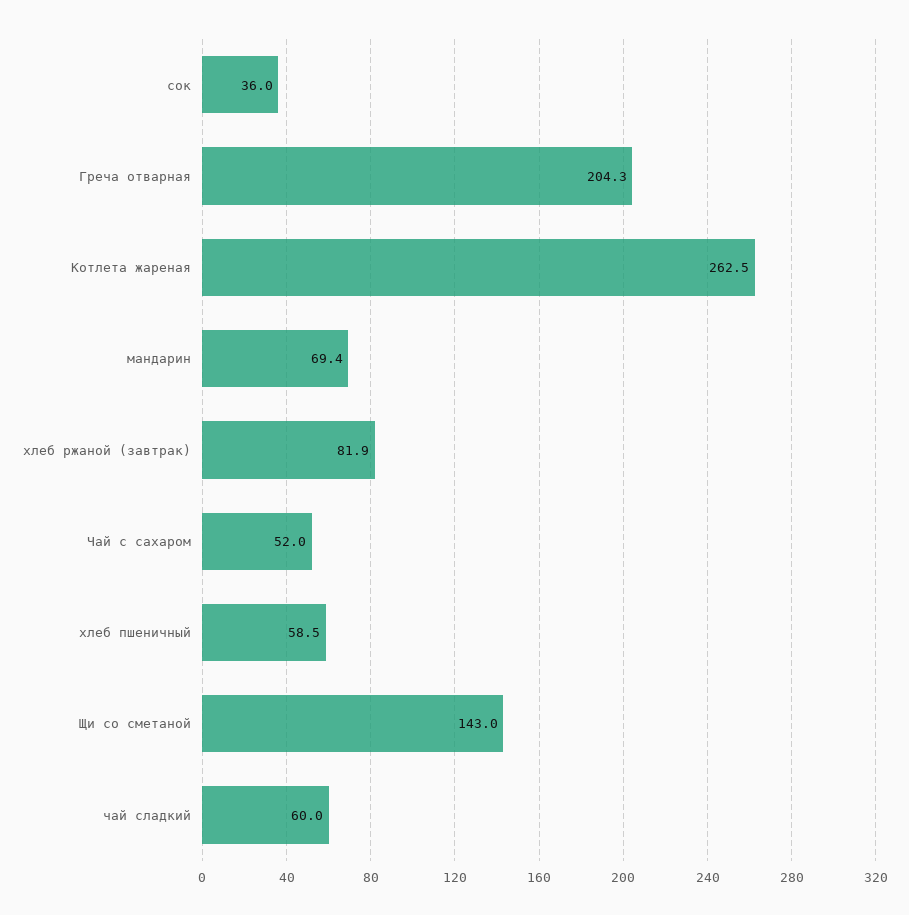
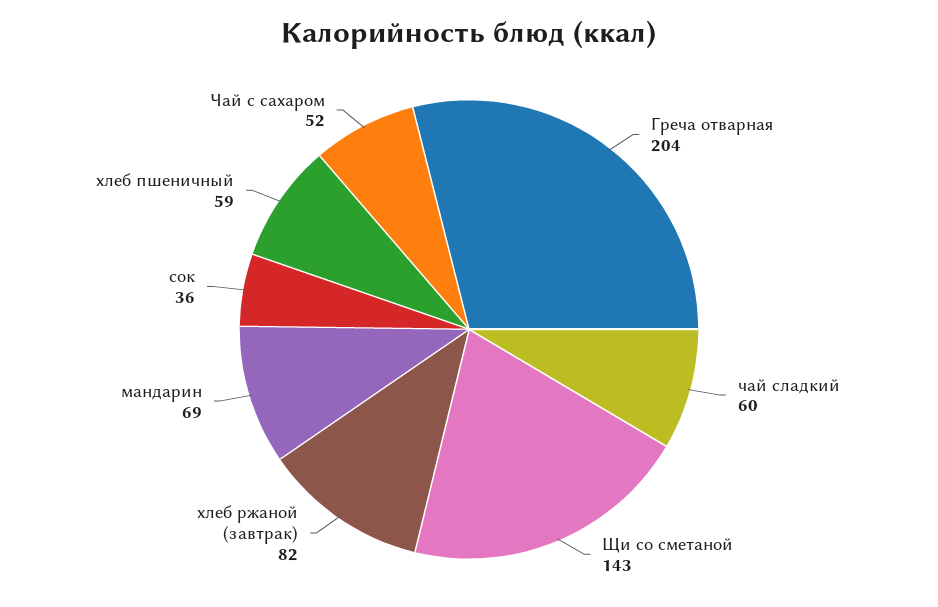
Котлета жареная: 262.5 -> none

